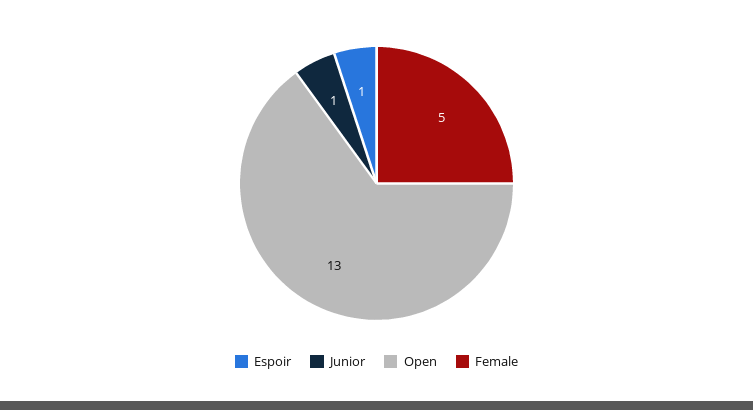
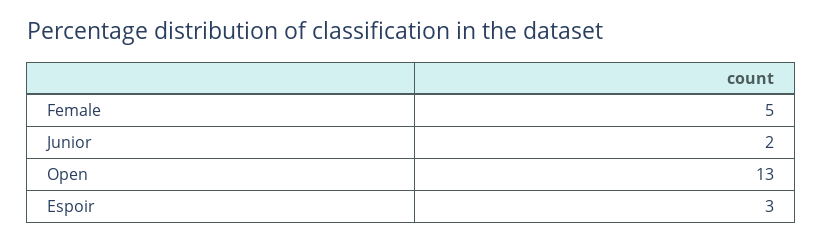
Espoir: 1 -> 3
Junior: 1 -> 2

